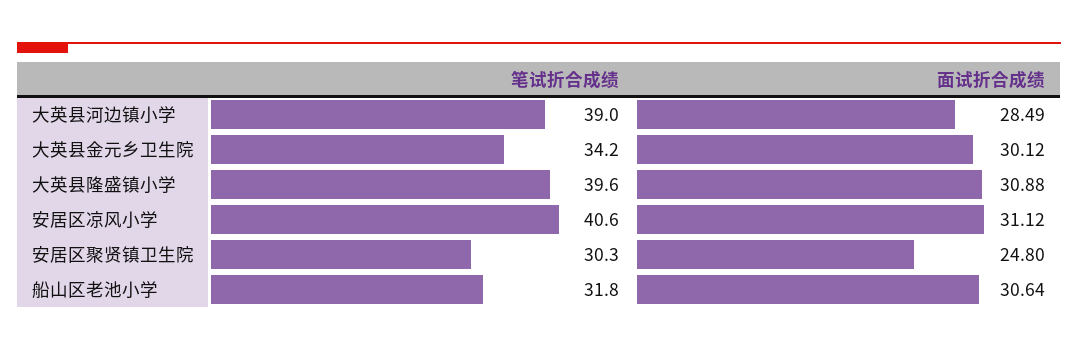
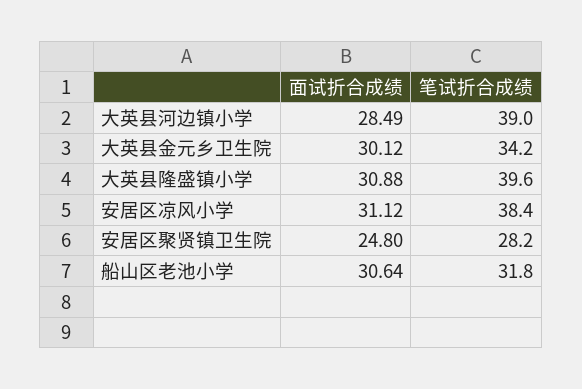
笔试折合成绩, 安居区凉风小学: 40.6 -> 38.4
笔试折合成绩, 安居区聚贤镇卫生院: 30.3 -> 28.2

